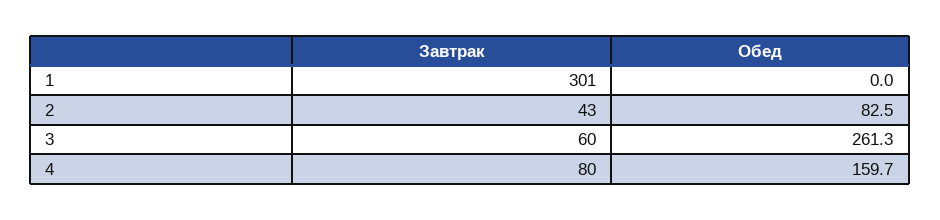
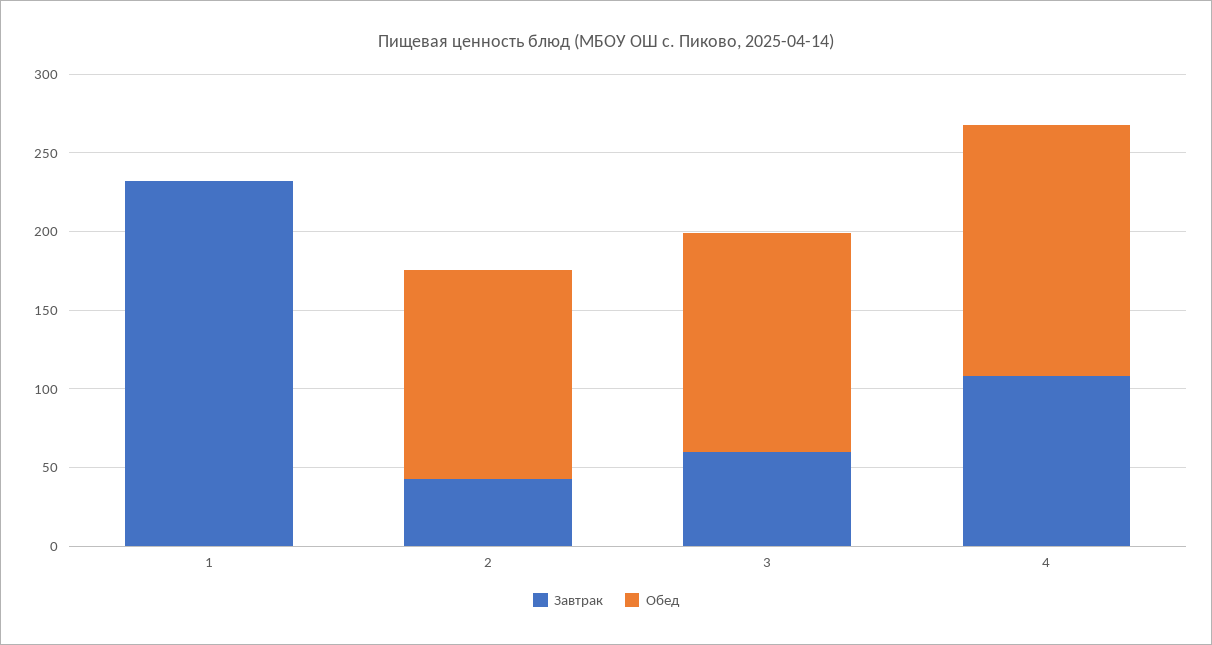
Завтрак, 1: 301 -> 230
Обед, 2: 82.5 -> 130
Обед, 3: 261.3 -> 140
Завтрак, 4: 80 -> 110

